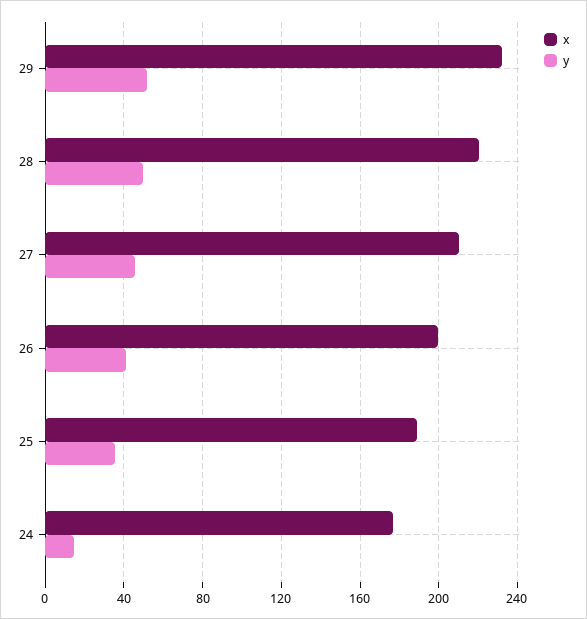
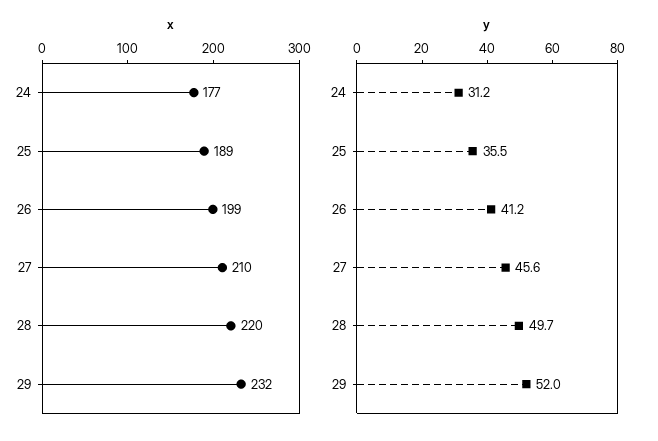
y, 24: 15 -> 31.2

